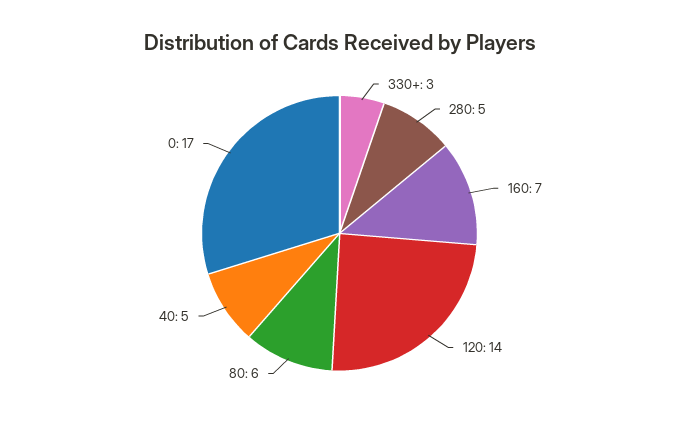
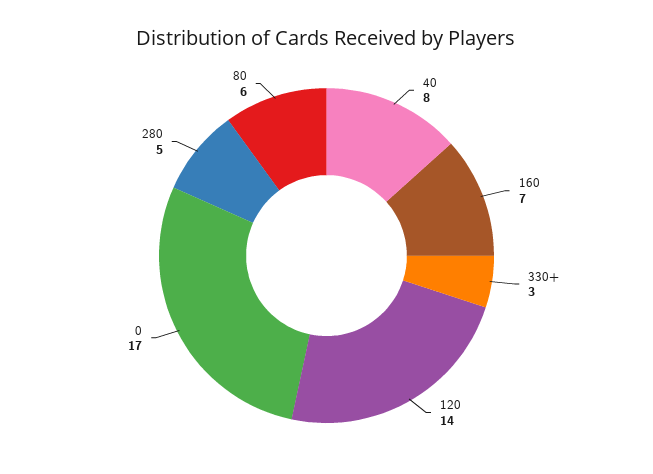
40: 5 -> 8

